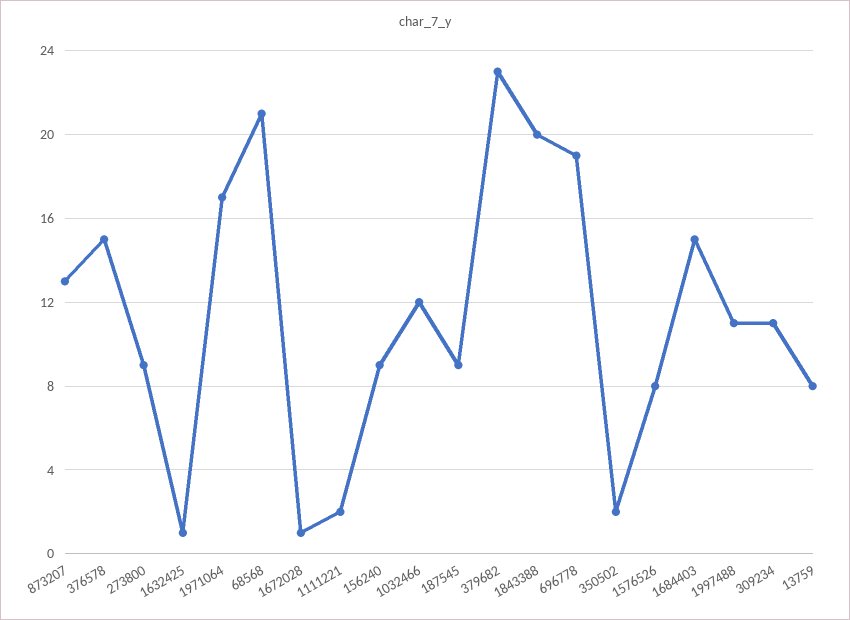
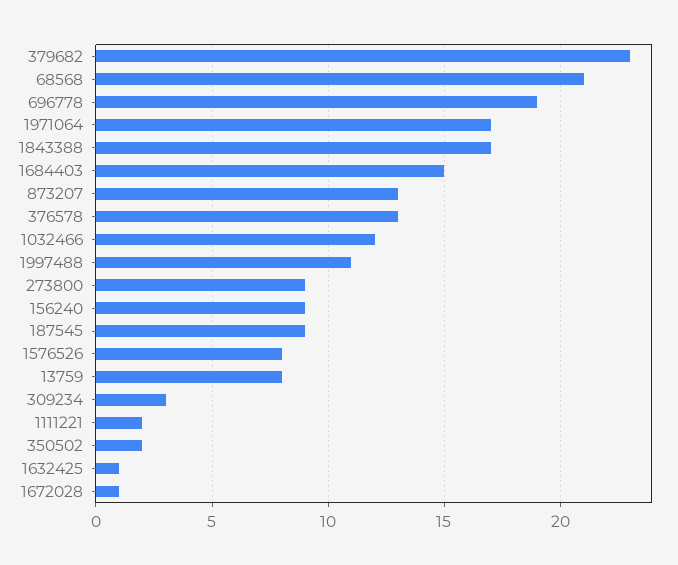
376578: 15 -> 13
1843388: 20 -> 17
309234: 11 -> 3

